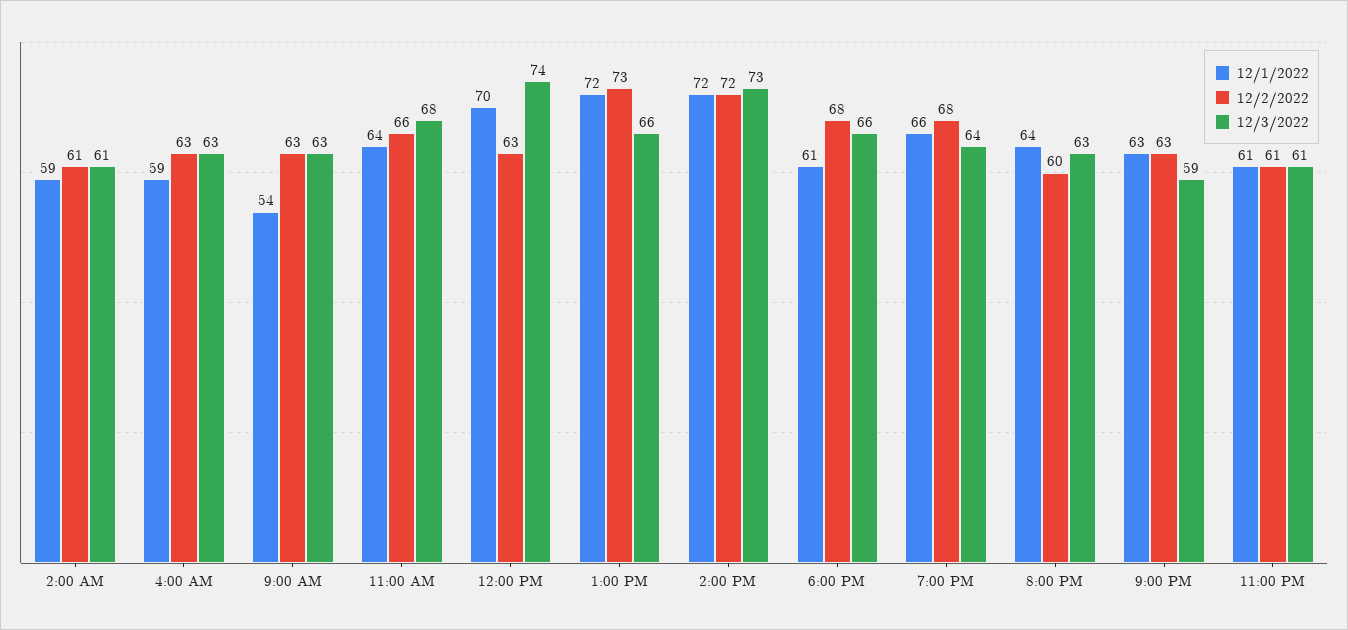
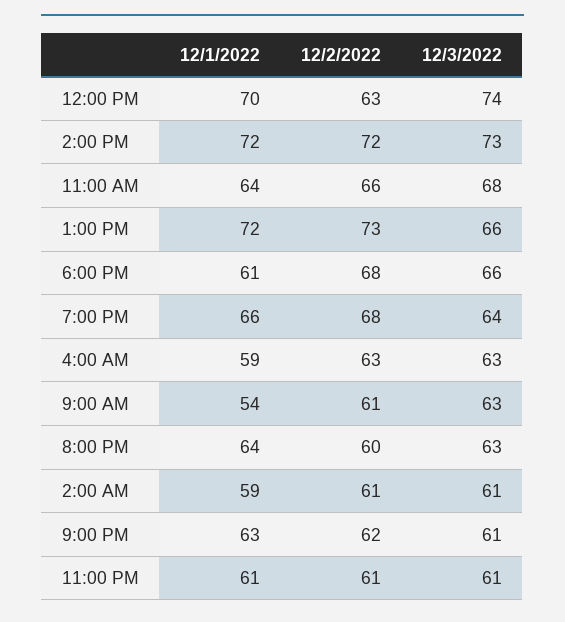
12/2/2022, 9:00 AM: 63 -> 61
12/2/2022, 9:00 PM: 63 -> 62
12/3/2022, 9:00 PM: 59 -> 61

